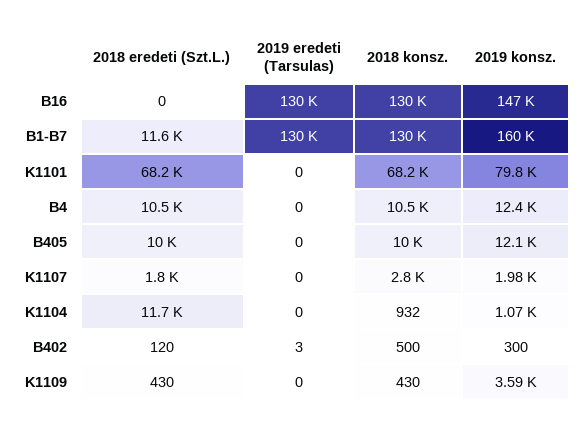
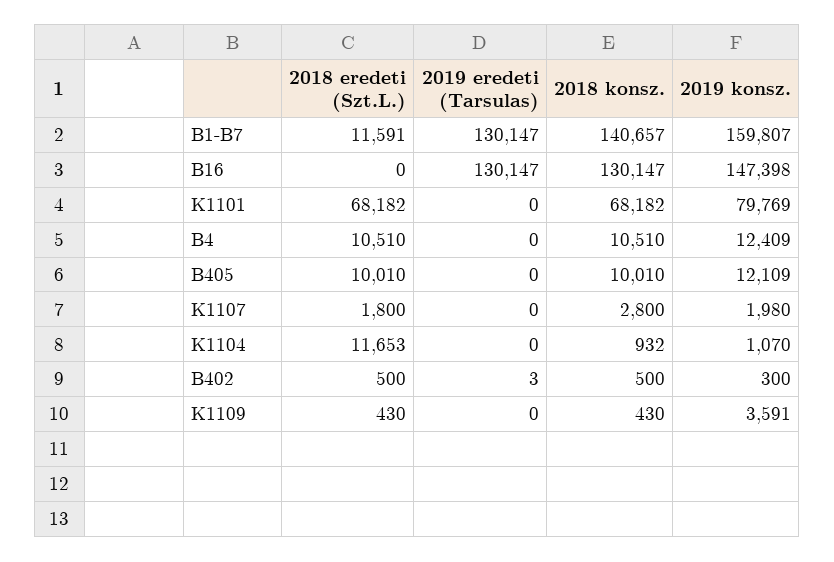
2018 konsz., B1-B7: 130000 -> 140657
2018 eredeti (Szt.L.), B402: 120 -> 500

